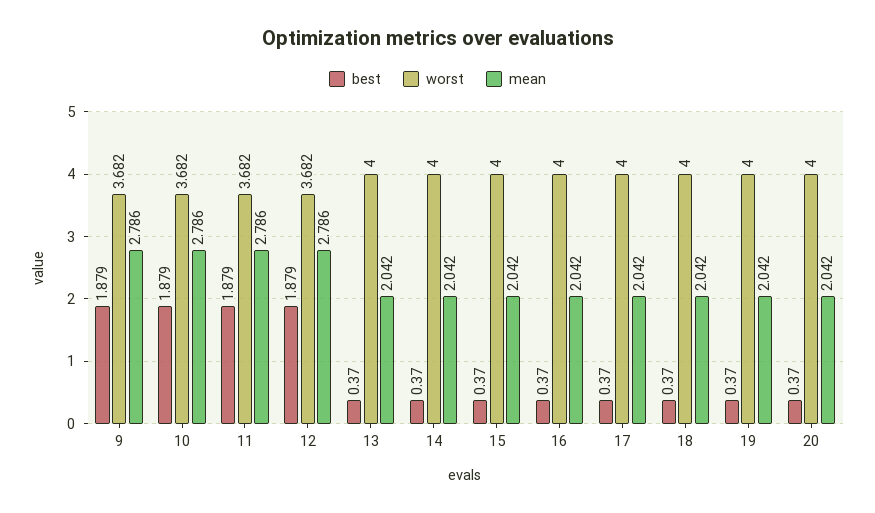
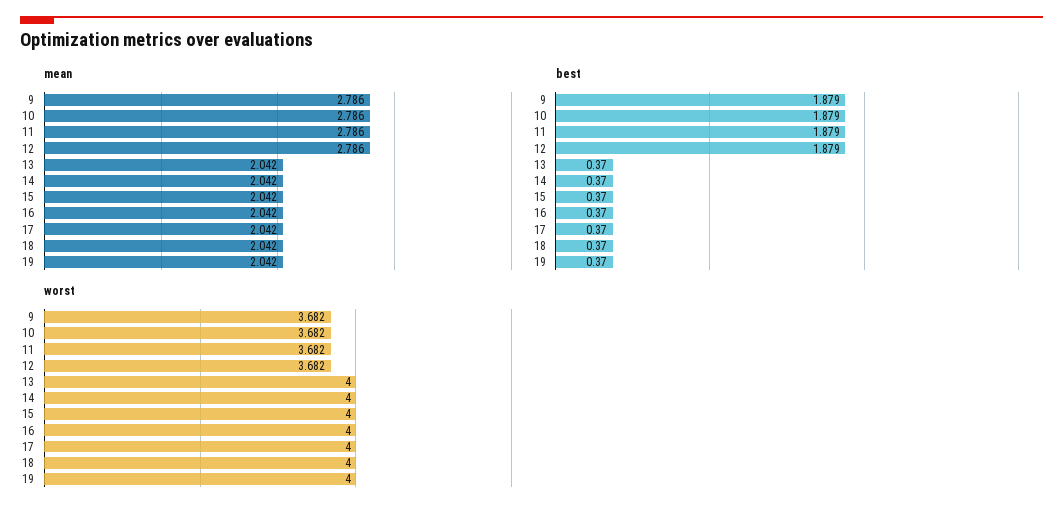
best, 20: 0.37 -> none
worst, 20: 4 -> none
mean, 20: 2.042 -> none

